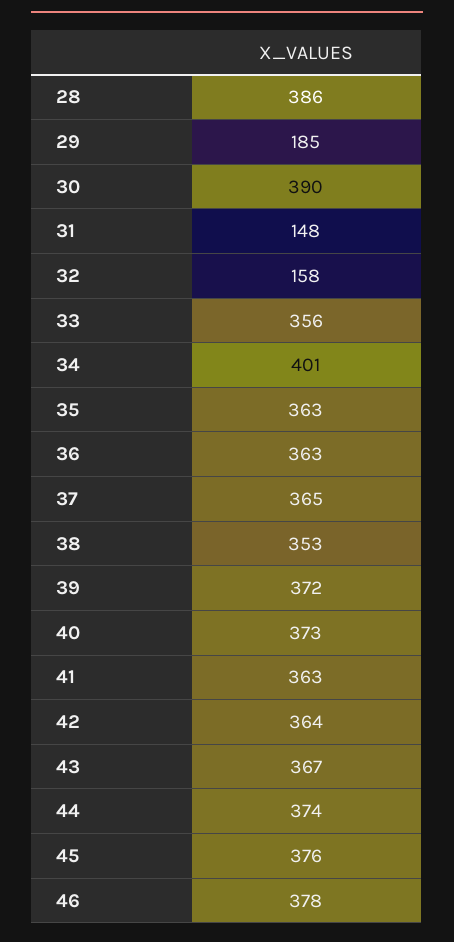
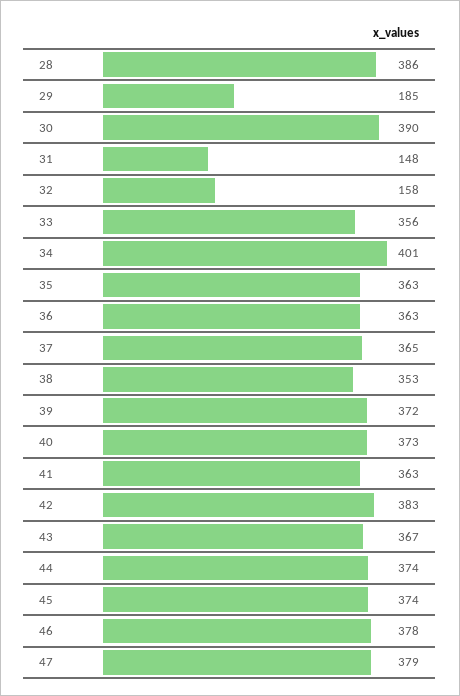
42: 364 -> 383
45: 376 -> 374
47: none -> 379

